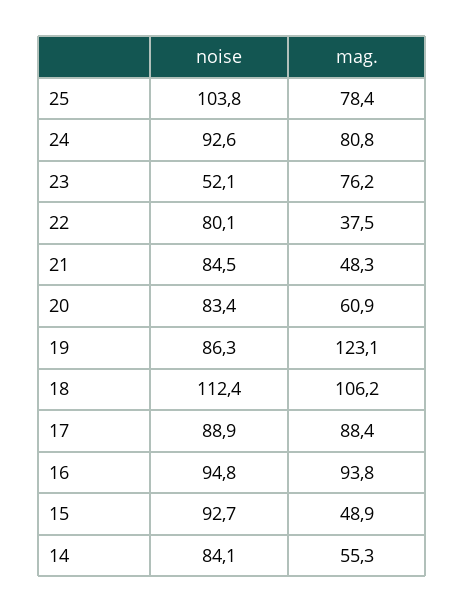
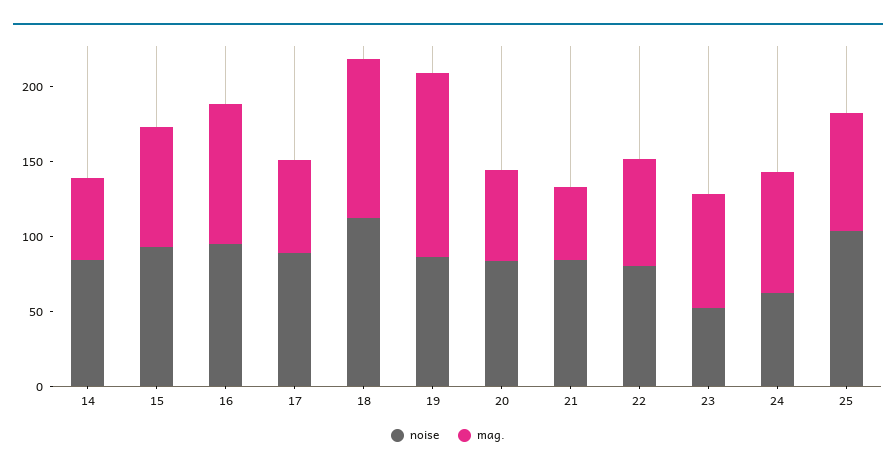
noise, 24: 92.6 -> 60
mag., 22: 37.5 -> 70
mag., 17: 88.4 -> 60
mag., 15: 48.9 -> 80

